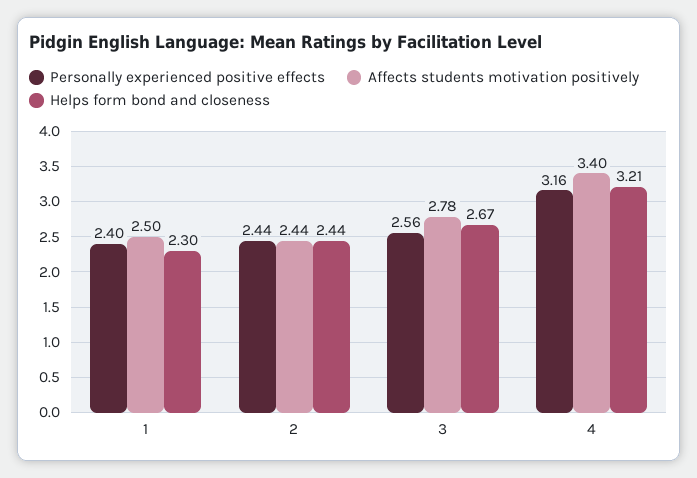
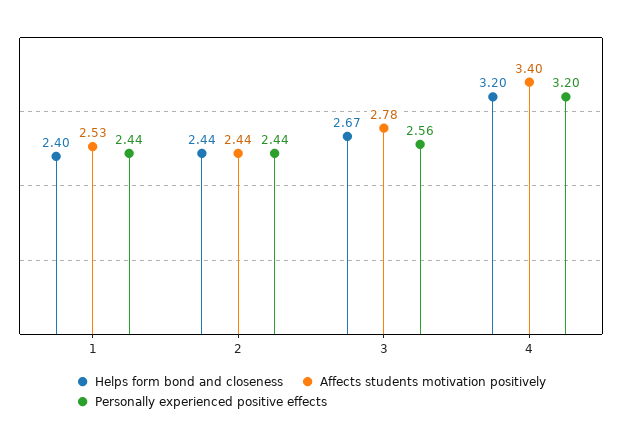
Personally experienced positive effects, 1: 2.4 -> 2.44
Affects students motivation positively, 1: 2.5 -> 2.53
Helps form bond and closeness, 1: 2.3 -> 2.4
Personally experienced positive effects, 4: 3.16 -> 3.2
Helps form bond and closeness, 4: 3.21 -> 3.2

